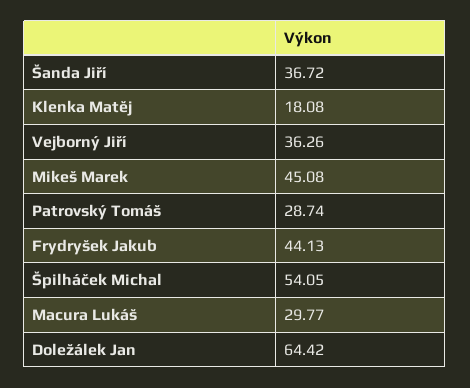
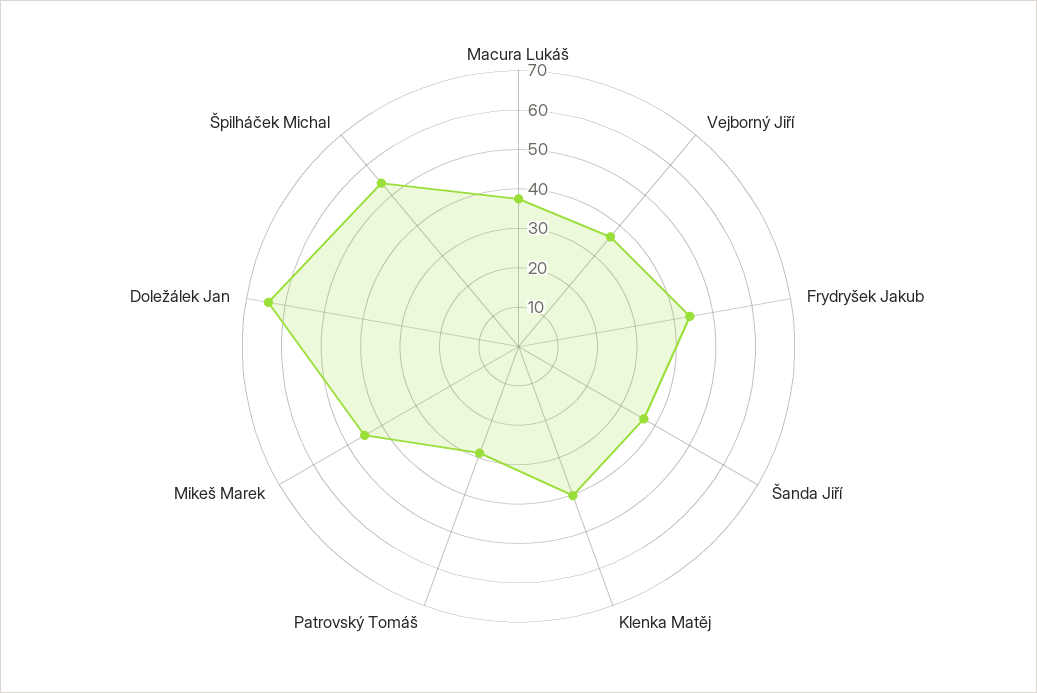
Klenka Matěj: 18.08 -> 40
Macura Lukáš: 29.77 -> 37.5

